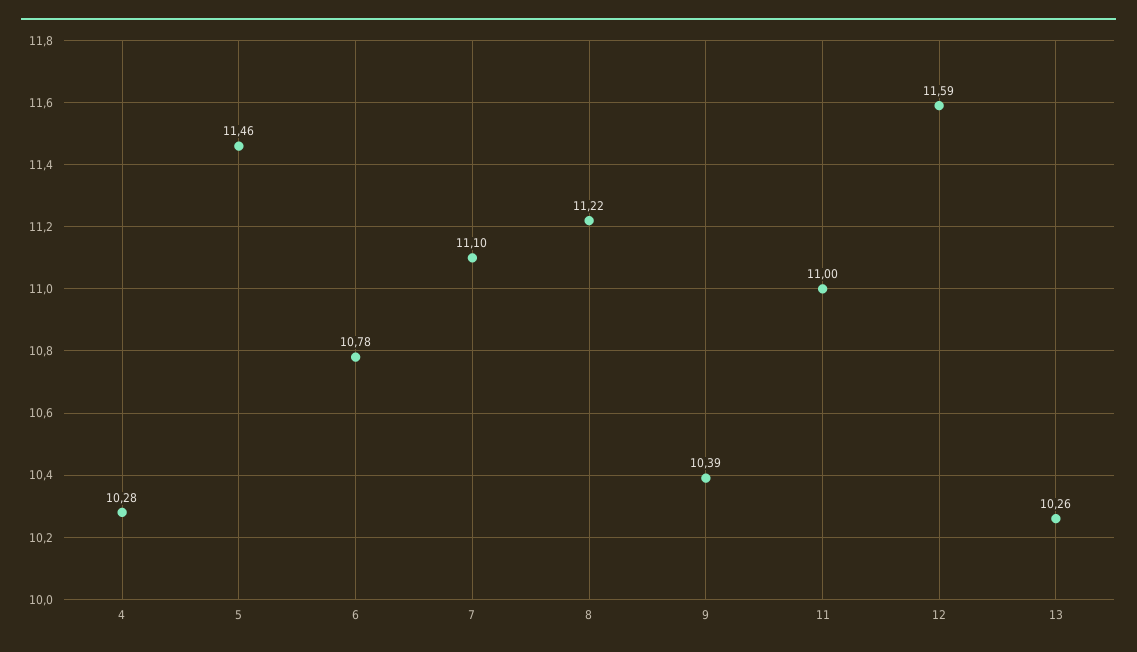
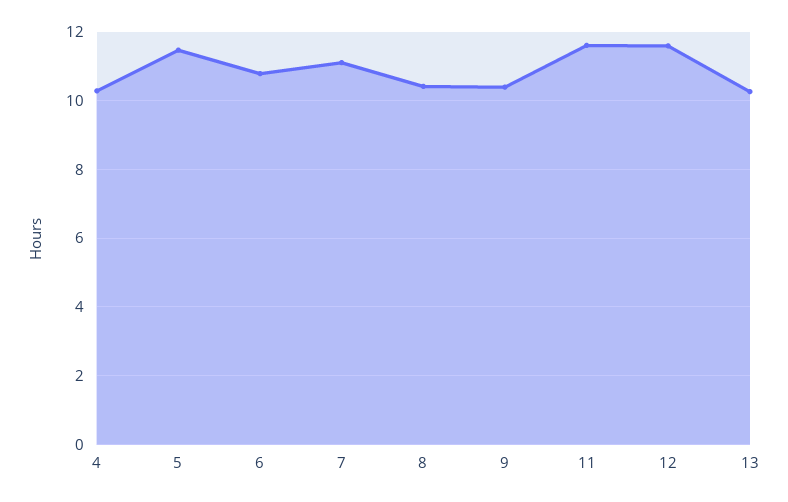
8: 11.22 -> 10.4
11: 11 -> 11.6

